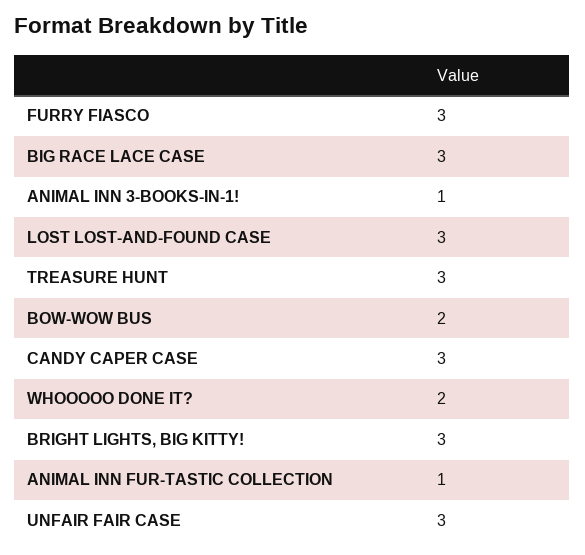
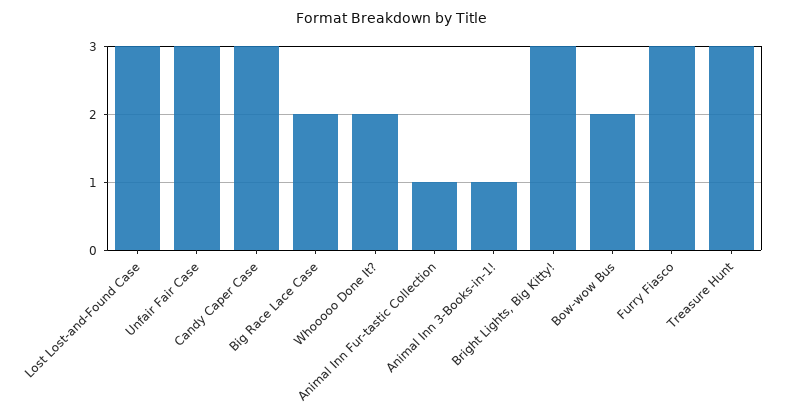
BIG RACE LACE CASE: 3 -> 2

